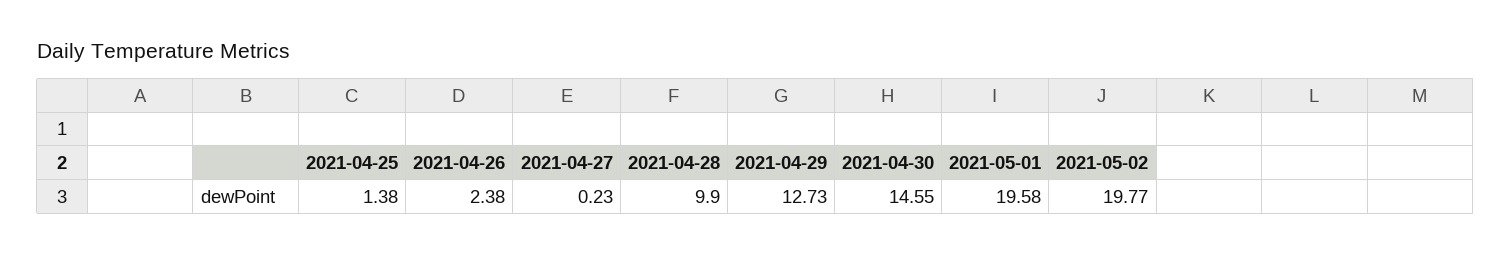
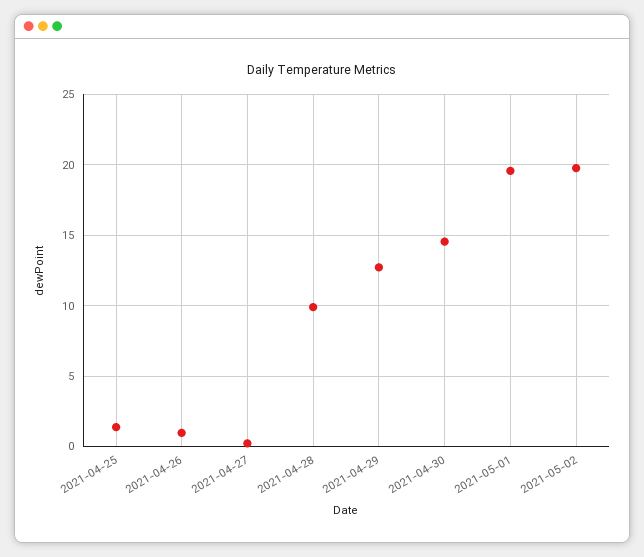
2021-04-26: 2.38 -> 1

